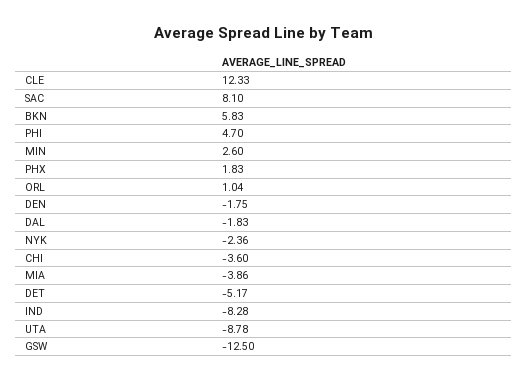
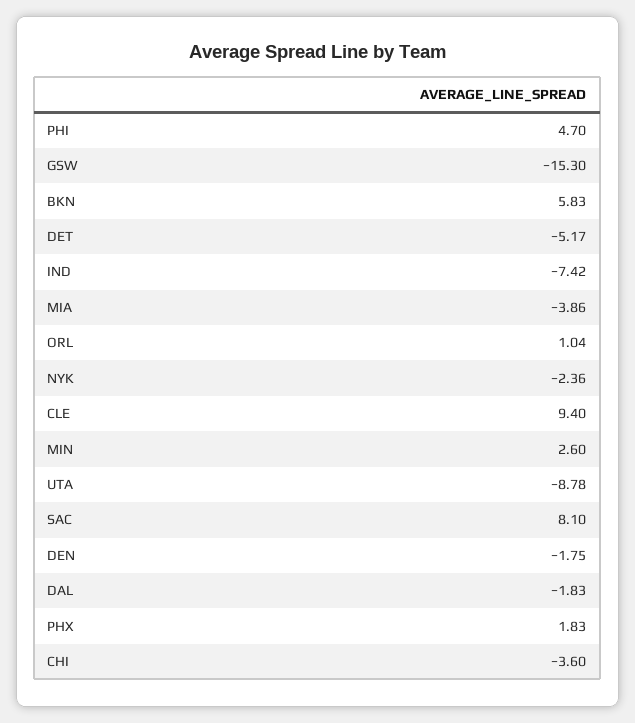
CLE: 12.33 -> 9.4
IND: -8.28 -> -7.42
GSW: -12.5 -> -15.3

